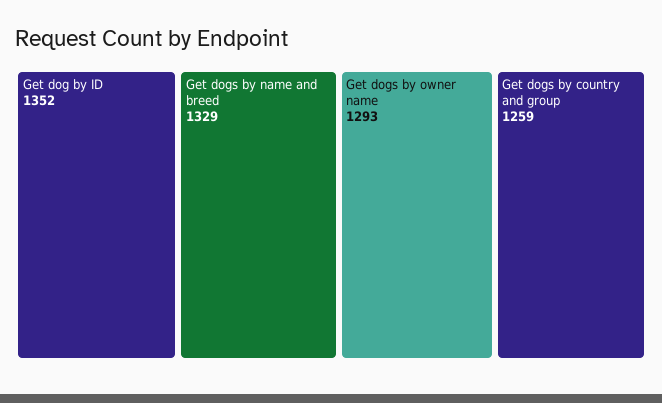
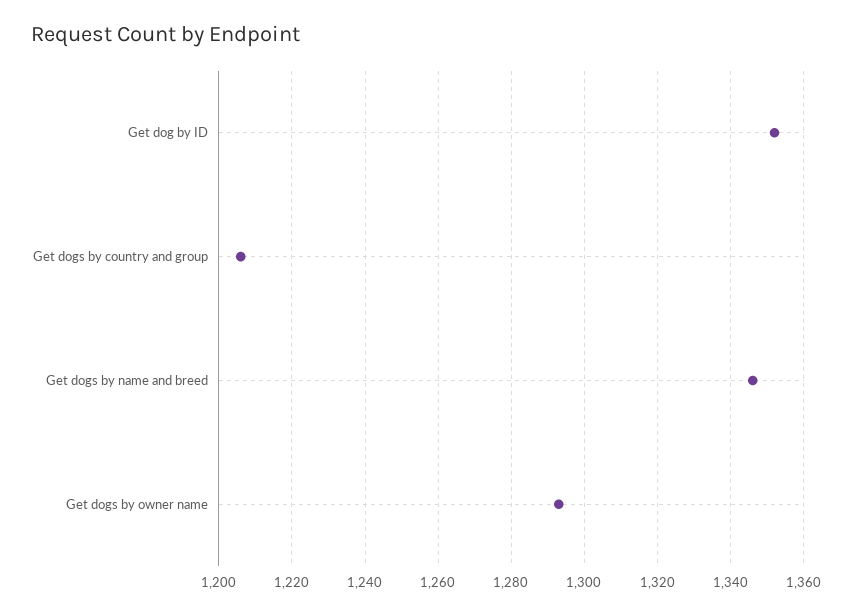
Get dogs by name and breed: 1329 -> 1345
Get dogs by country and group: 1259 -> 1205

